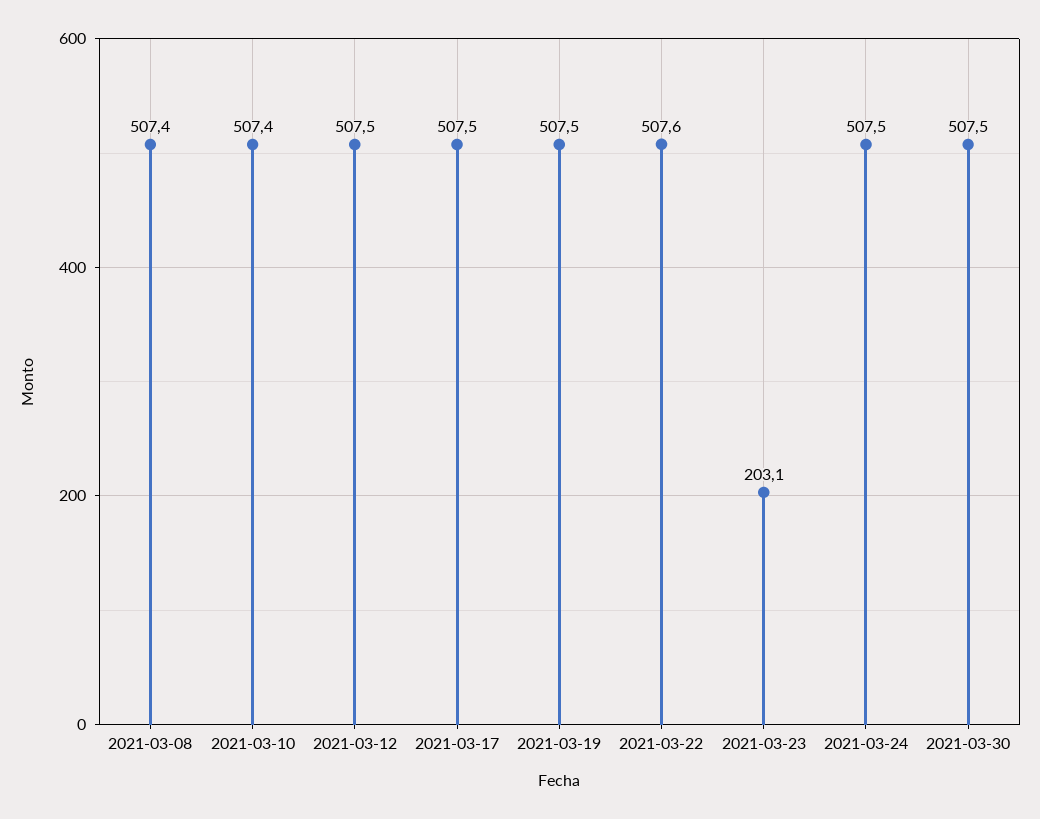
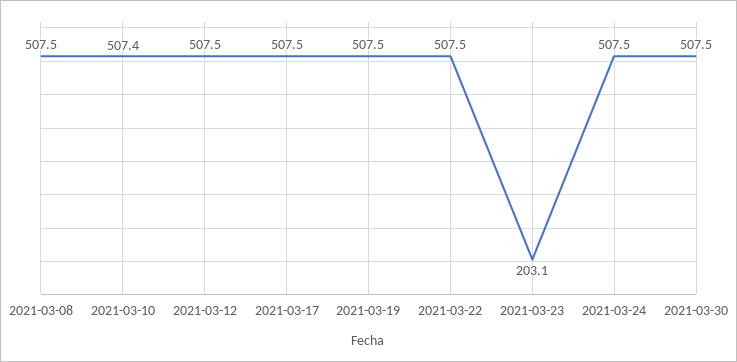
2021-03-08: 507.4 -> 507.5
2021-03-22: 507.6 -> 507.5

